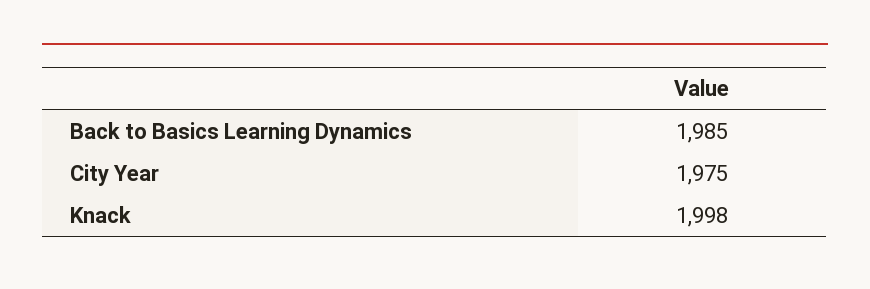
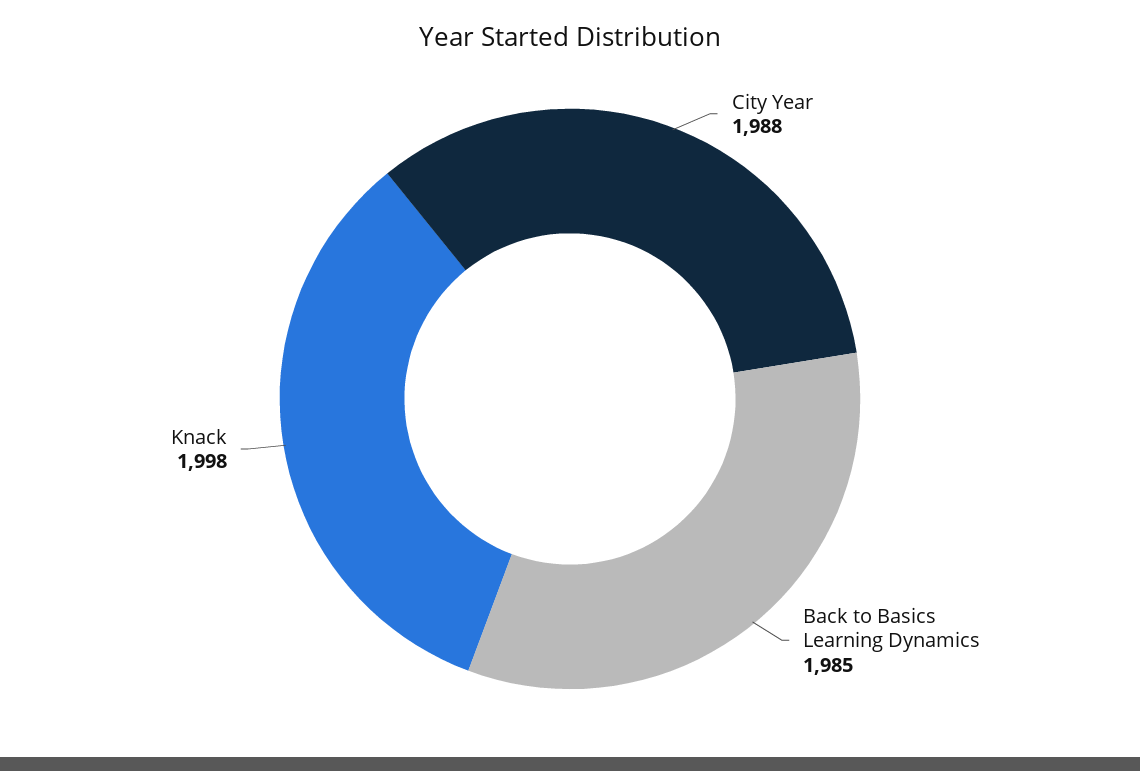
City Year: 1975 -> 1988

